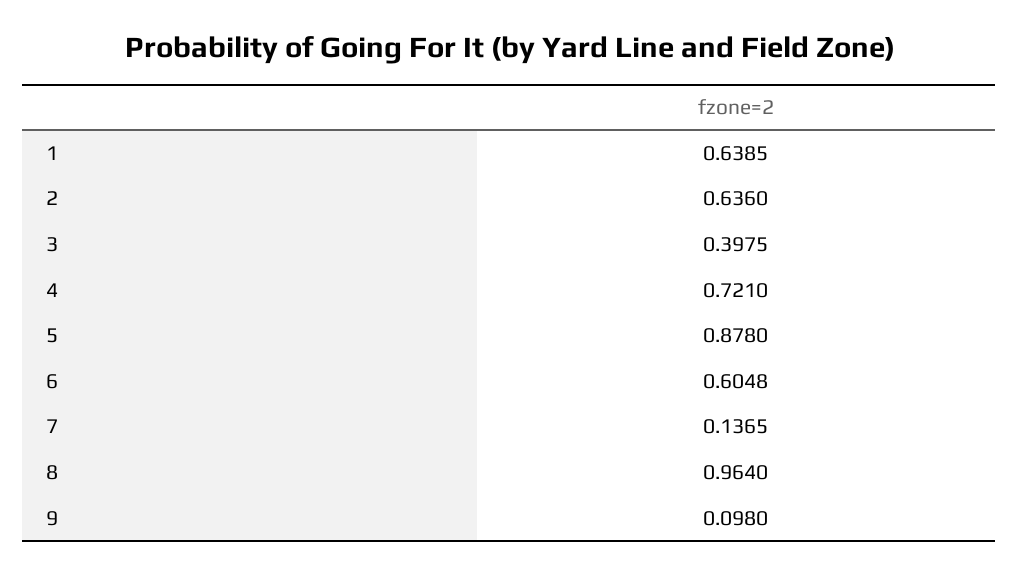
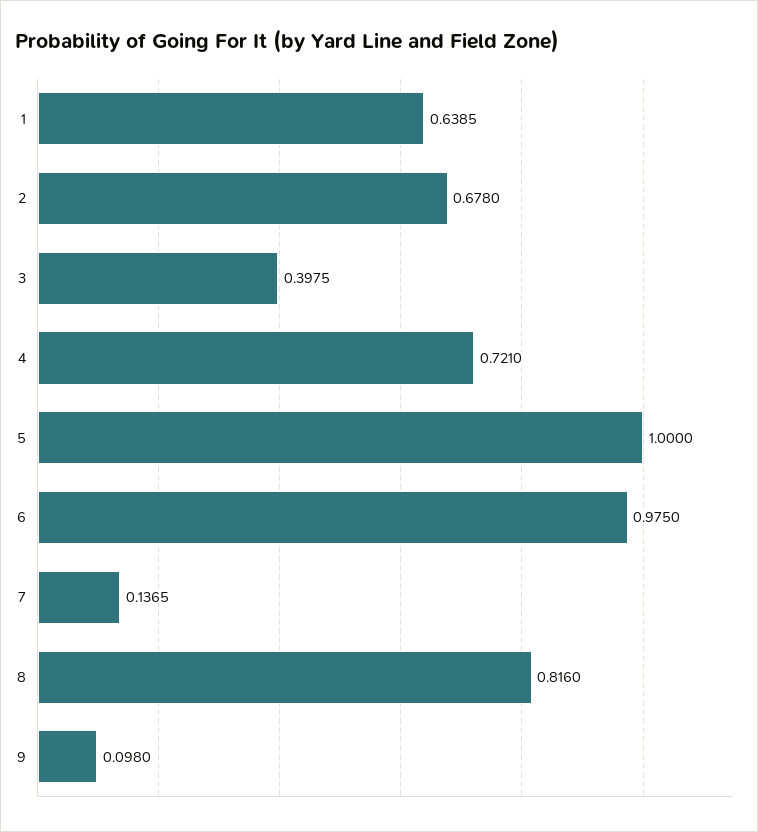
2: 0.636 -> 0.678
5: 0.878 -> 1
6: 0.6048 -> 0.975
8: 0.964 -> 0.816

